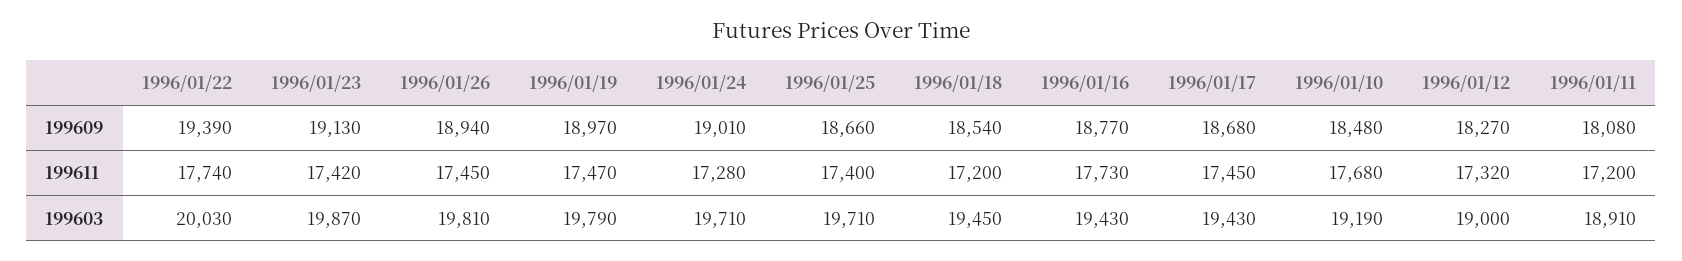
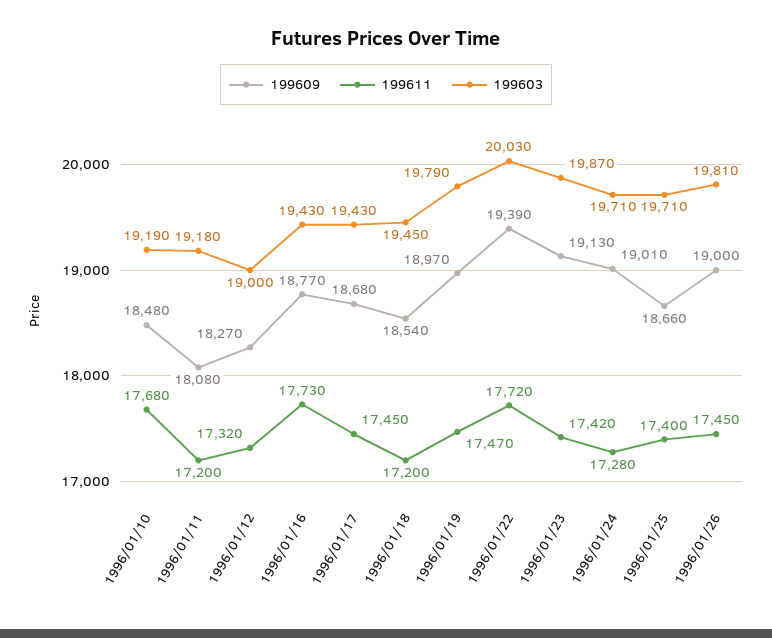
199609, 1996/01/26: 18940 -> 19000
199611, 1996/01/22: 17740 -> 17720
199603, 1996/01/11: 18910 -> 19180

